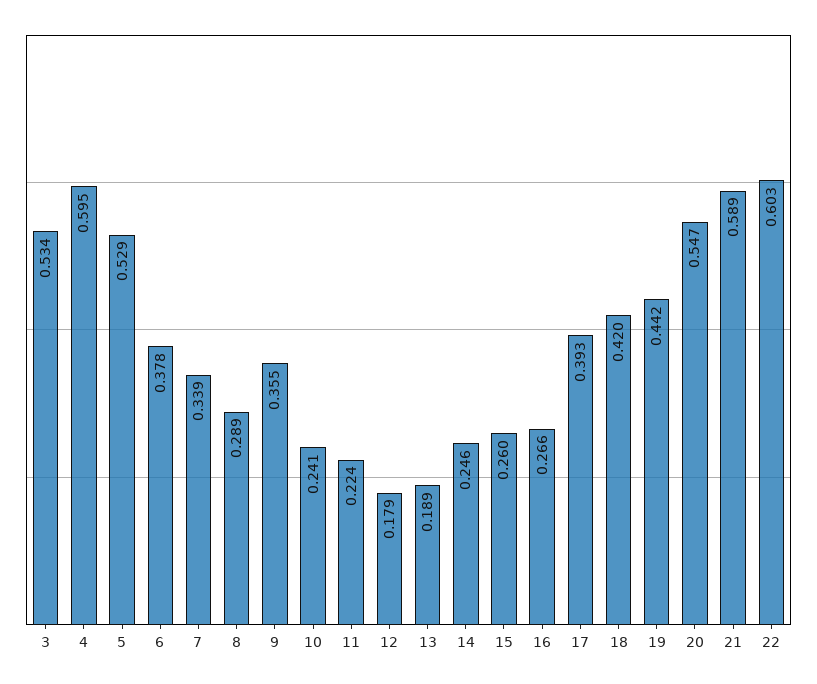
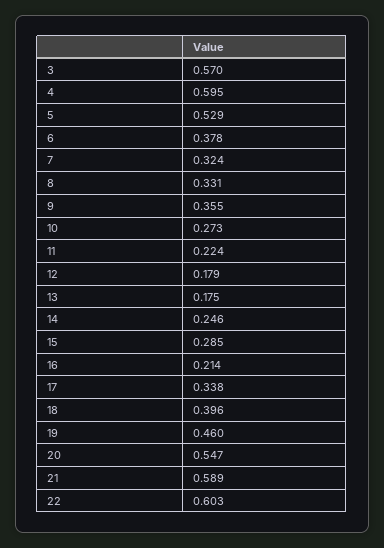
3: 0.534 -> 0.57
7: 0.339 -> 0.324
8: 0.289 -> 0.331
10: 0.241 -> 0.273
13: 0.189 -> 0.175
15: 0.26 -> 0.285
16: 0.266 -> 0.214
17: 0.393 -> 0.338
18: 0.42 -> 0.396
19: 0.442 -> 0.46

